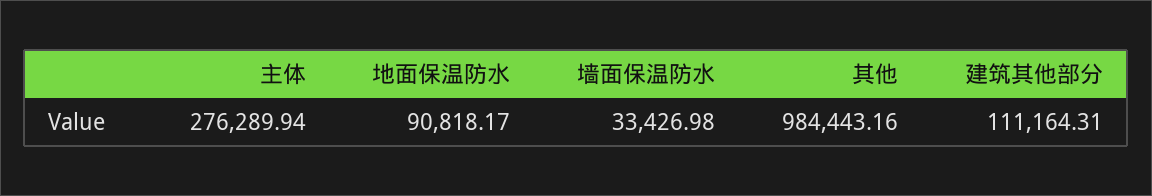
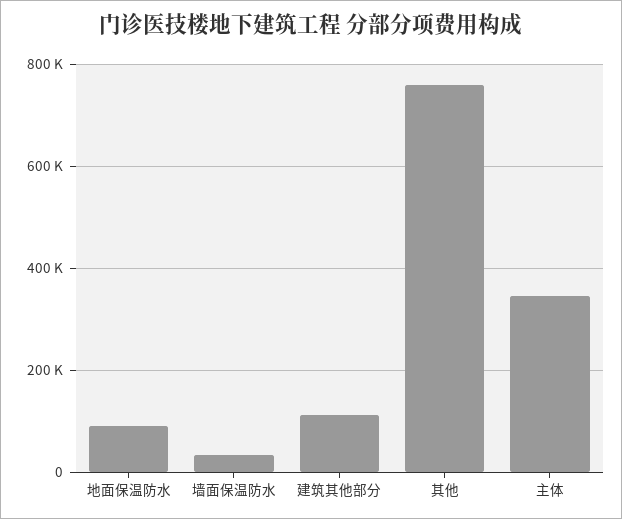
主体: 276289.94 -> 340000
其他: 984443.16 -> 760000

